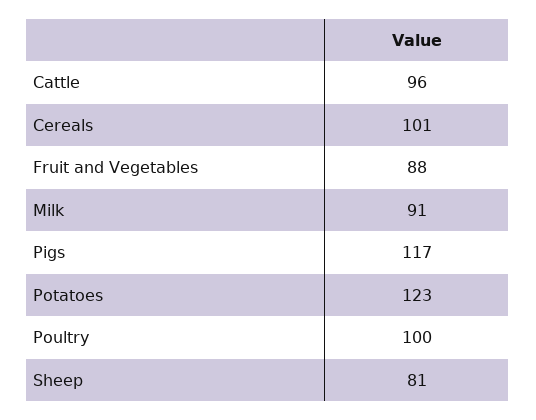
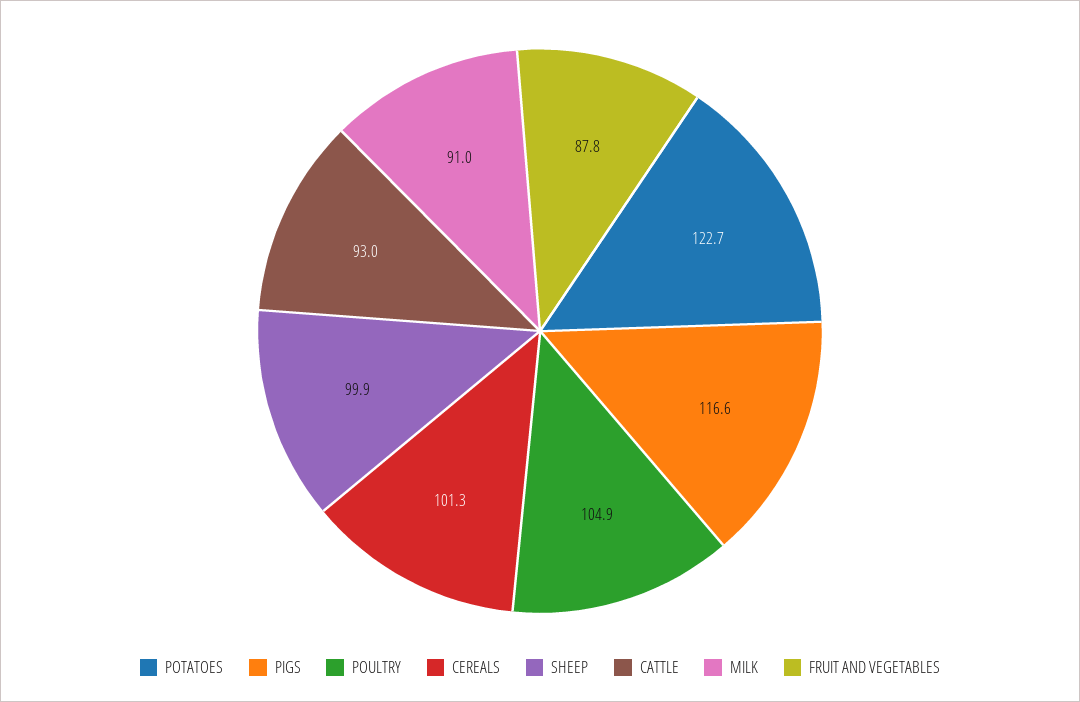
Cattle: 96 -> 93
Poultry: 100 -> 104.9
Sheep: 81 -> 99.9

